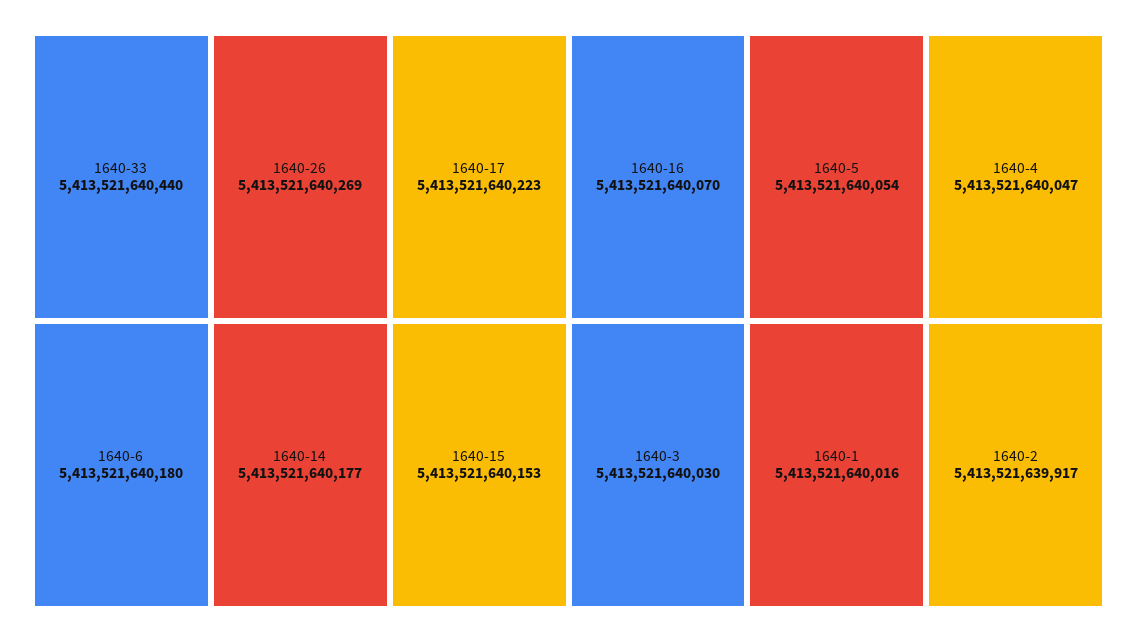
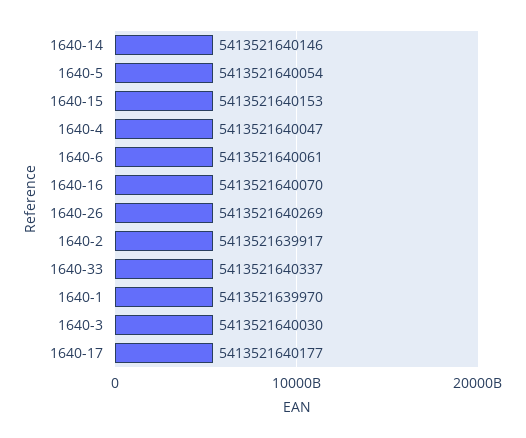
1640-33: 5413521640440 -> 5413521640337
1640-17: 5413521640223 -> 5413521640177
1640-6: 5413521640180 -> 5413521640061
1640-14: 5413521640177 -> 5413521640146
1640-1: 5413521640016 -> 5413521639970

